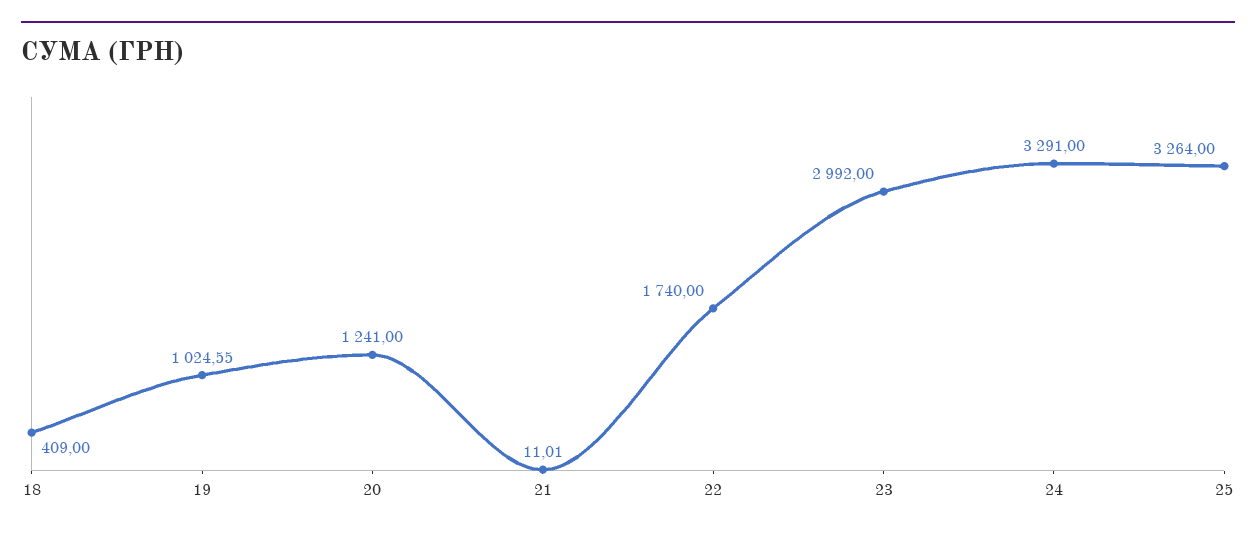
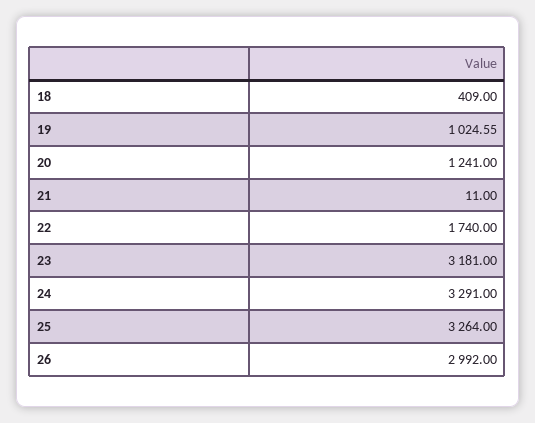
21: 11.01 -> 11
23: 2992 -> 3181
26: none -> 2992

